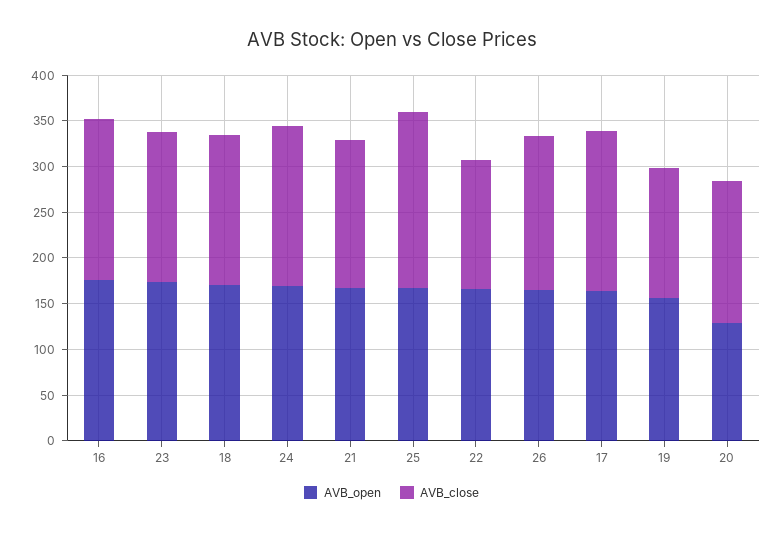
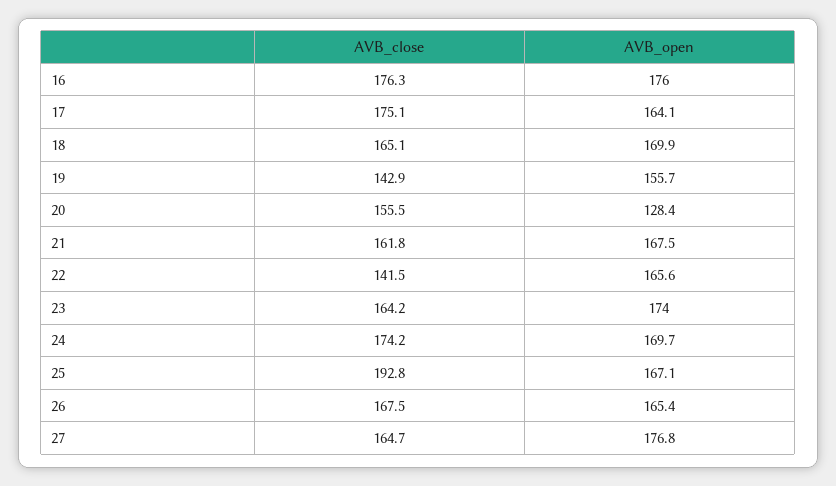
AVB_close, 27: none -> 164.7
AVB_open, 27: none -> 176.8

